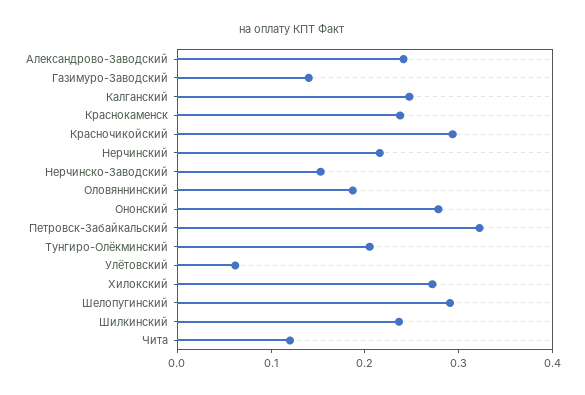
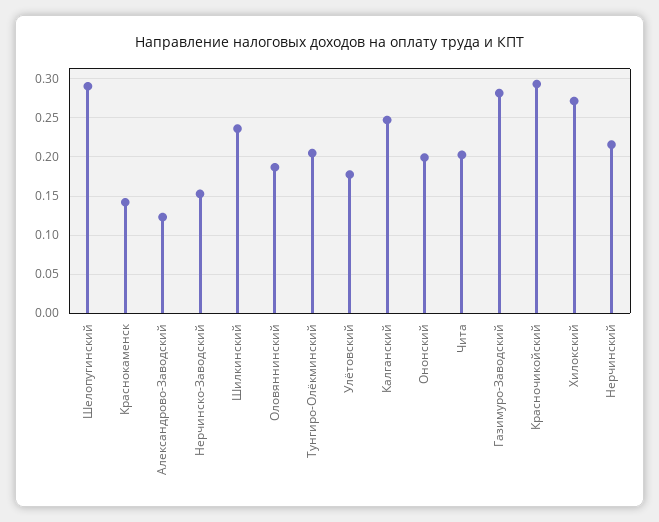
Александрово-Заводский: 0.24 -> 0.12
Газимуро-Заводский: 0.14 -> 0.28
Краснокаменск: 0.24 -> 0.14
Ононский: 0.28 -> 0.2
Петровск-Забайкальский: 0.32 -> none
Улётовский: 0.06 -> 0.18
Чита: 0.12 -> 0.2

